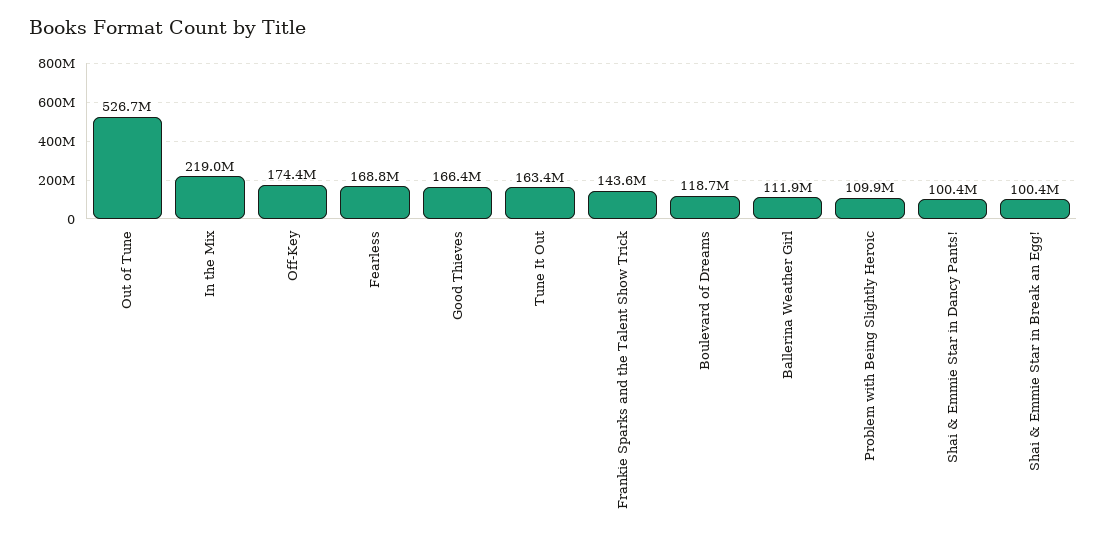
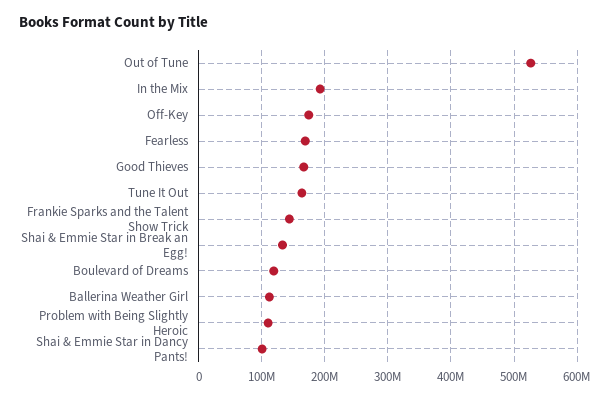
In the Mix: 219000000 -> 190000000
Shai & Emmie Star in Break an Egg!: 100400000 -> 130000000

